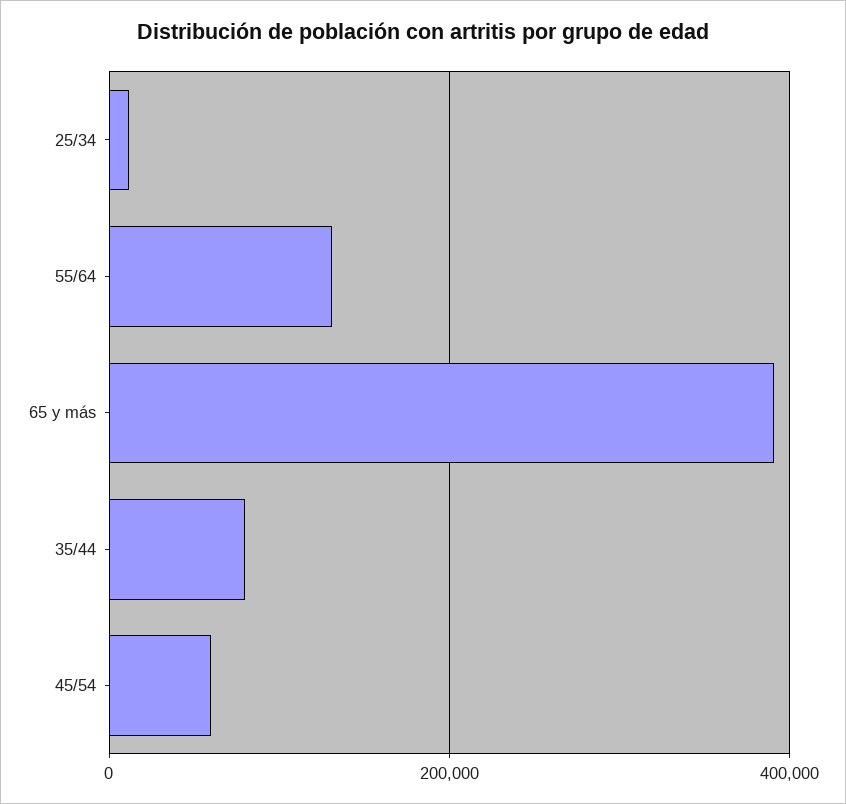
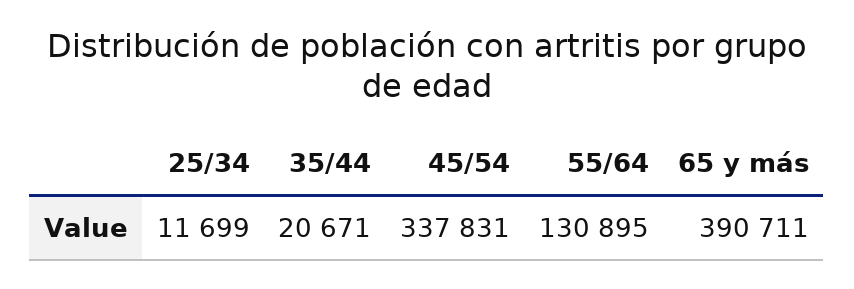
35/44: 80000 -> 20671
45/54: 60000 -> 337831

